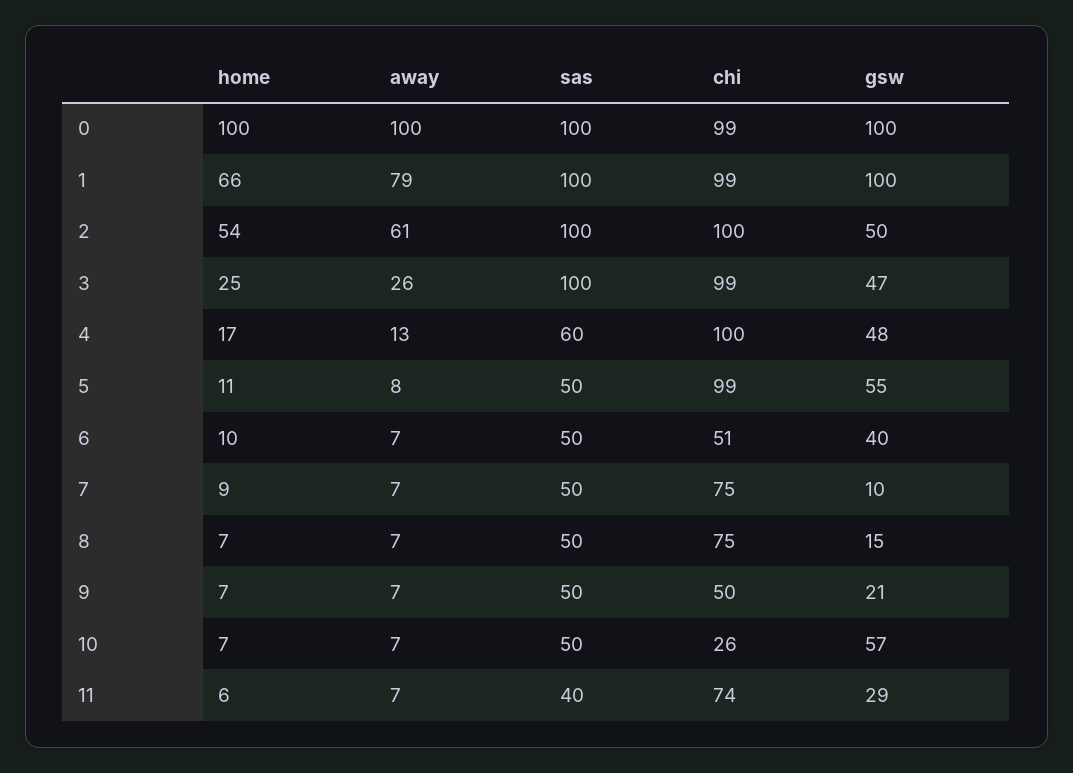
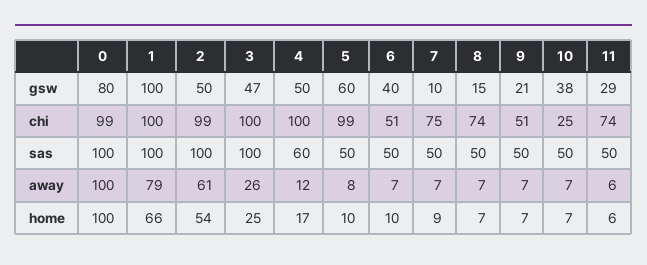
gsw, 0: 100 -> 80
chi, 1: 99 -> 100
chi, 2: 100 -> 99
chi, 3: 99 -> 100
away, 4: 13 -> 12
gsw, 4: 48 -> 50
home, 5: 11 -> 10
gsw, 5: 55 -> 60
chi, 8: 75 -> 74
chi, 9: 50 -> 51
chi, 10: 26 -> 25
gsw, 10: 57 -> 38
away, 11: 7 -> 6
sas, 11: 40 -> 50

